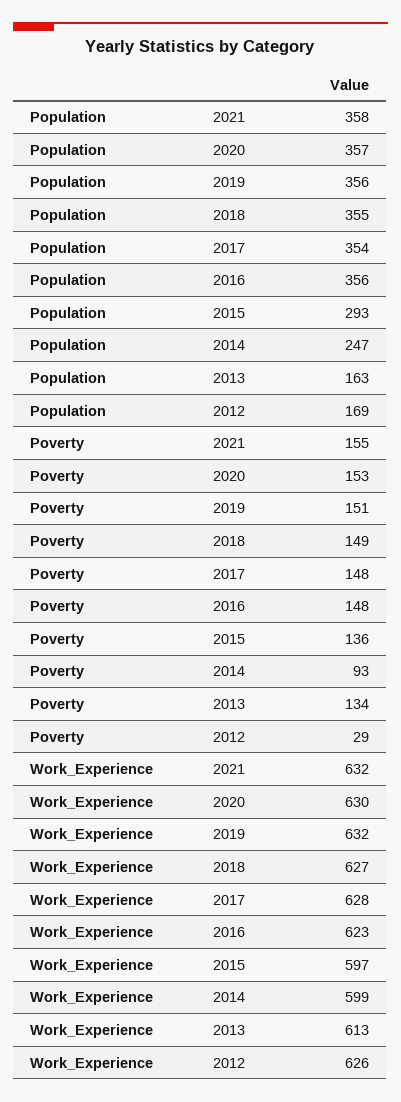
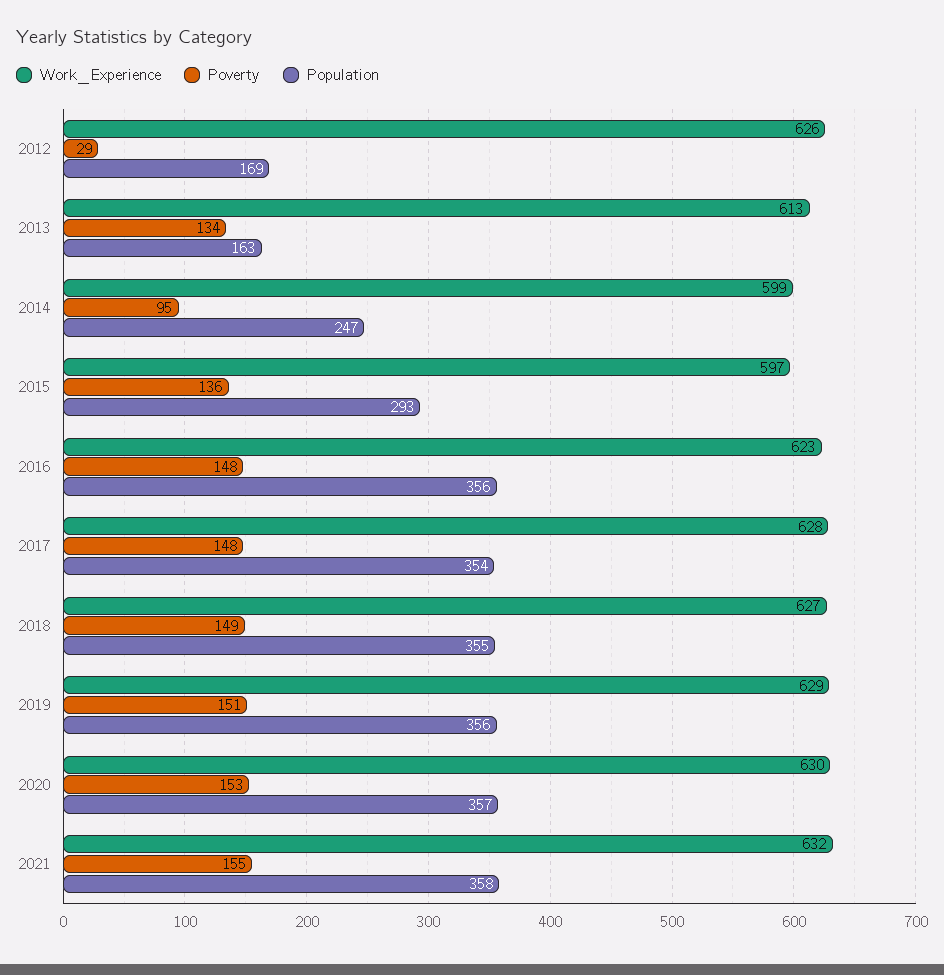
Poverty, 2014: 93 -> 95
Work_Experience, 2019: 632 -> 629

